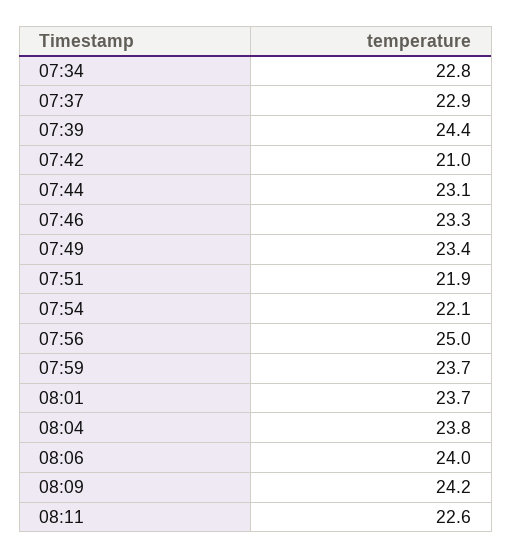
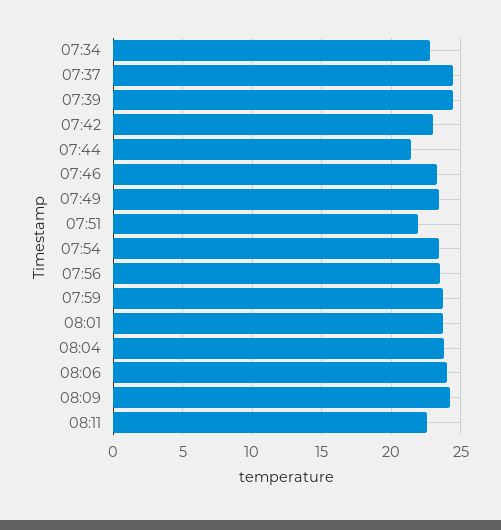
07:37: 22.9 -> 24.5
07:42: 21 -> 23
07:44: 23.1 -> 21.5
07:54: 22.1 -> 23.5
07:56: 25 -> 23.5

